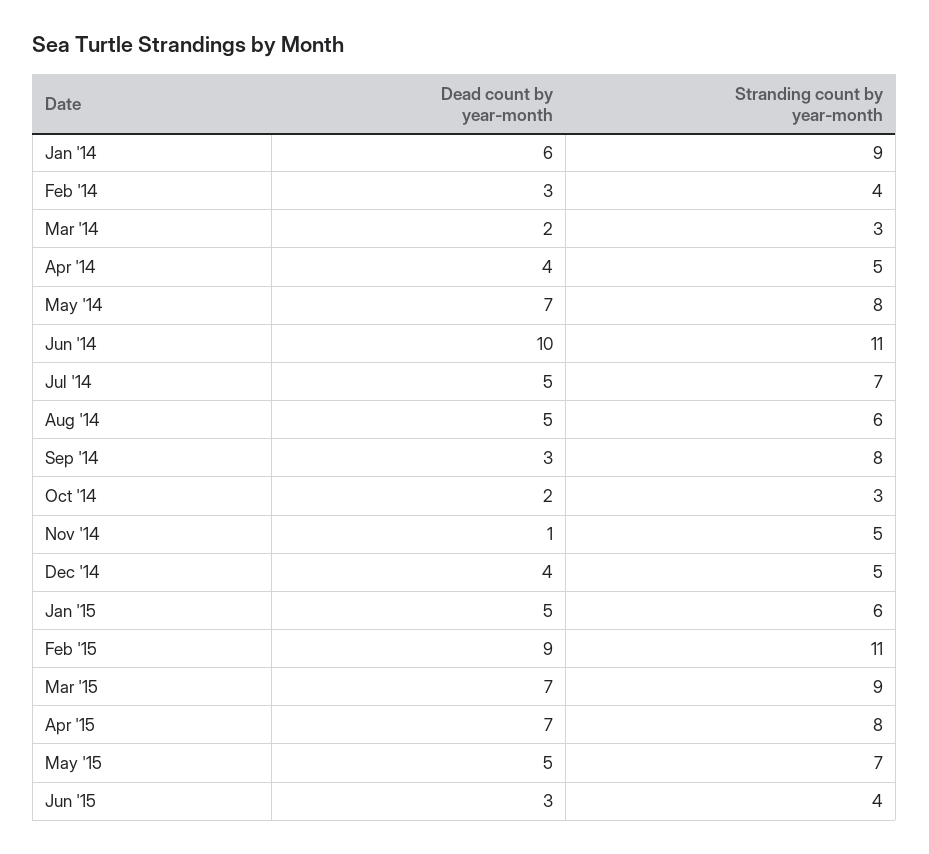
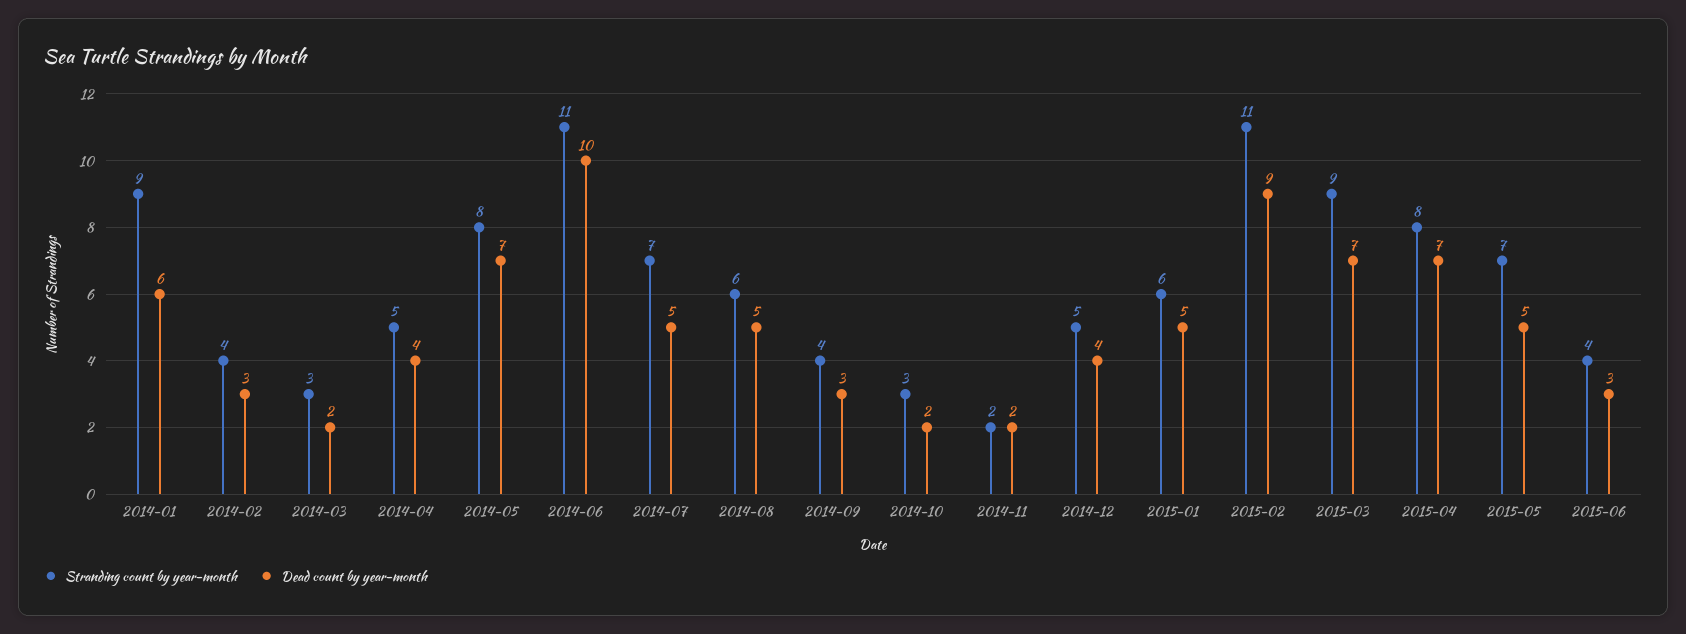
Stranding count by year-month, Sep '14: 8 -> 4
Dead count by year-month, Nov '14: 1 -> 2
Stranding count by year-month, Nov '14: 5 -> 2

